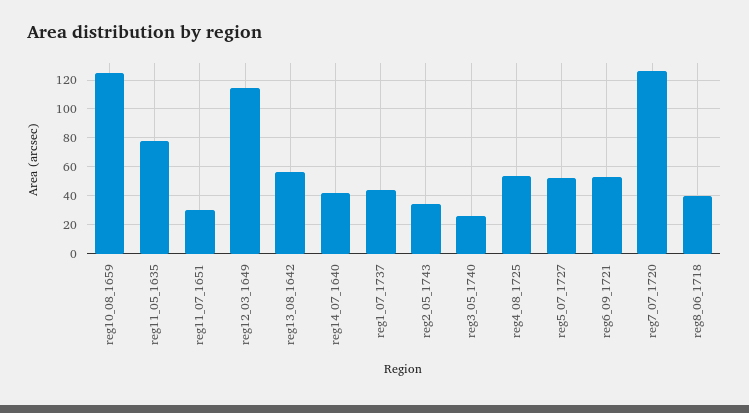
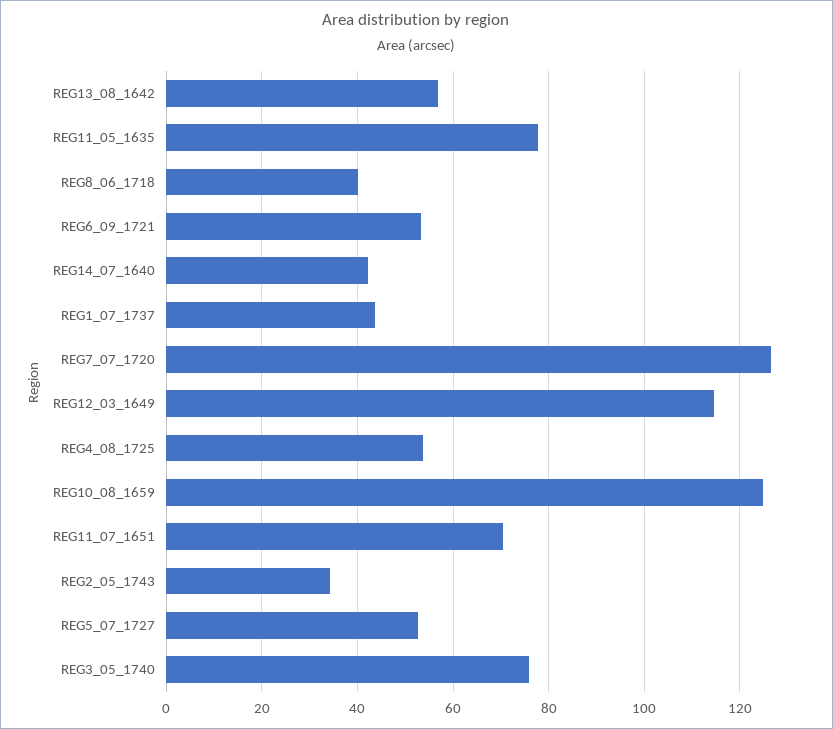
reg11_07_1651: 30 -> 70
reg3_05_1740: 25 -> 76

